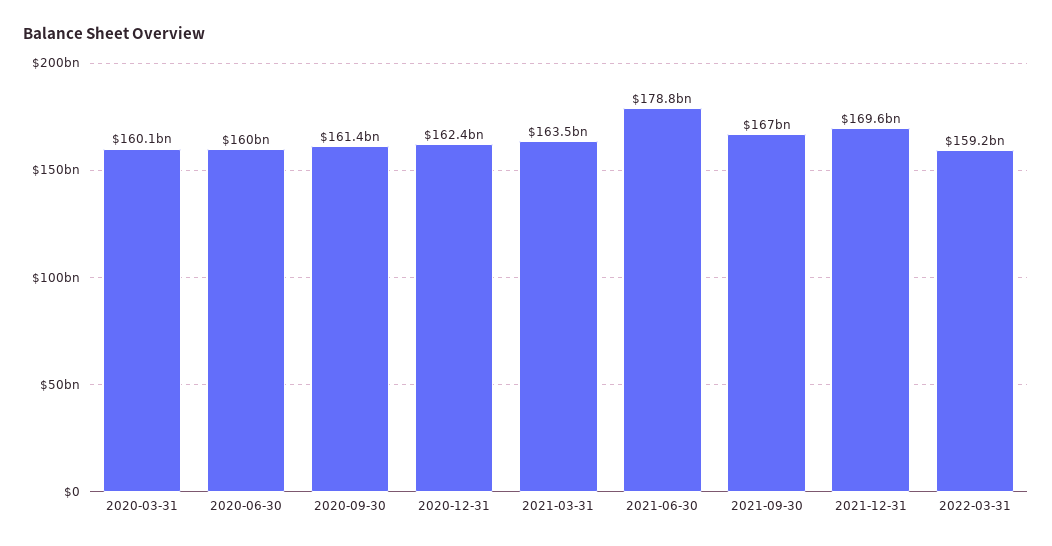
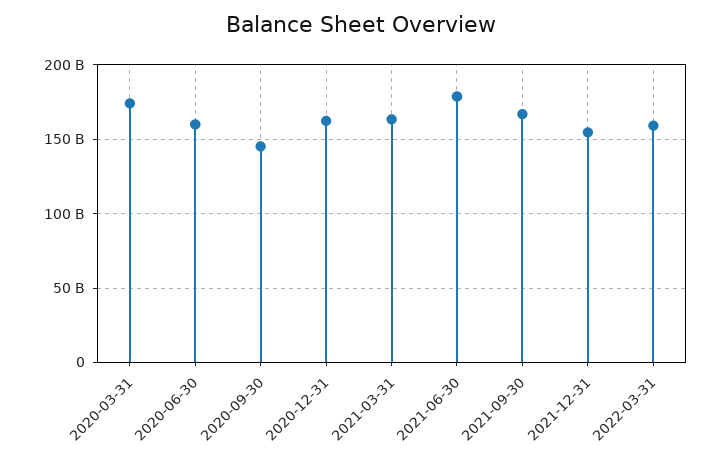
2020-03-31: 160100000000 -> 175000000000
2020-09-30: 161400000000 -> 145000000000
2021-12-31: 169600000000 -> 155000000000

